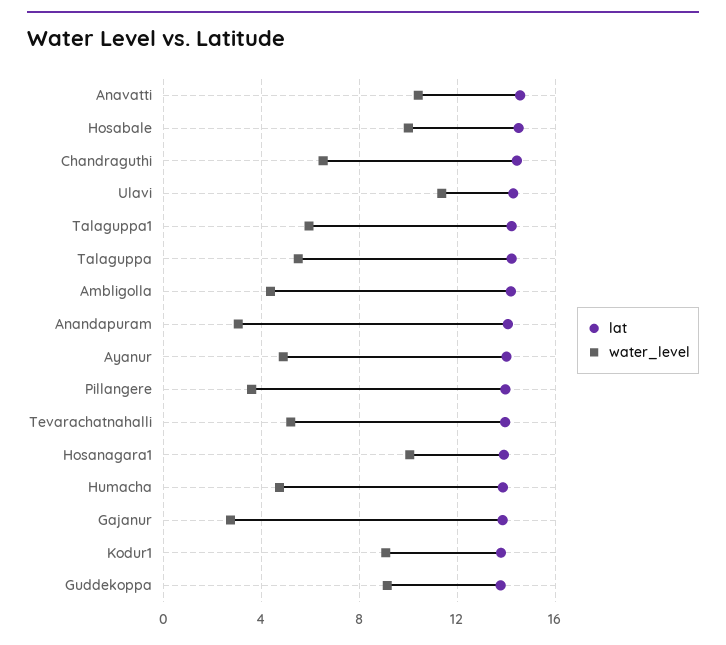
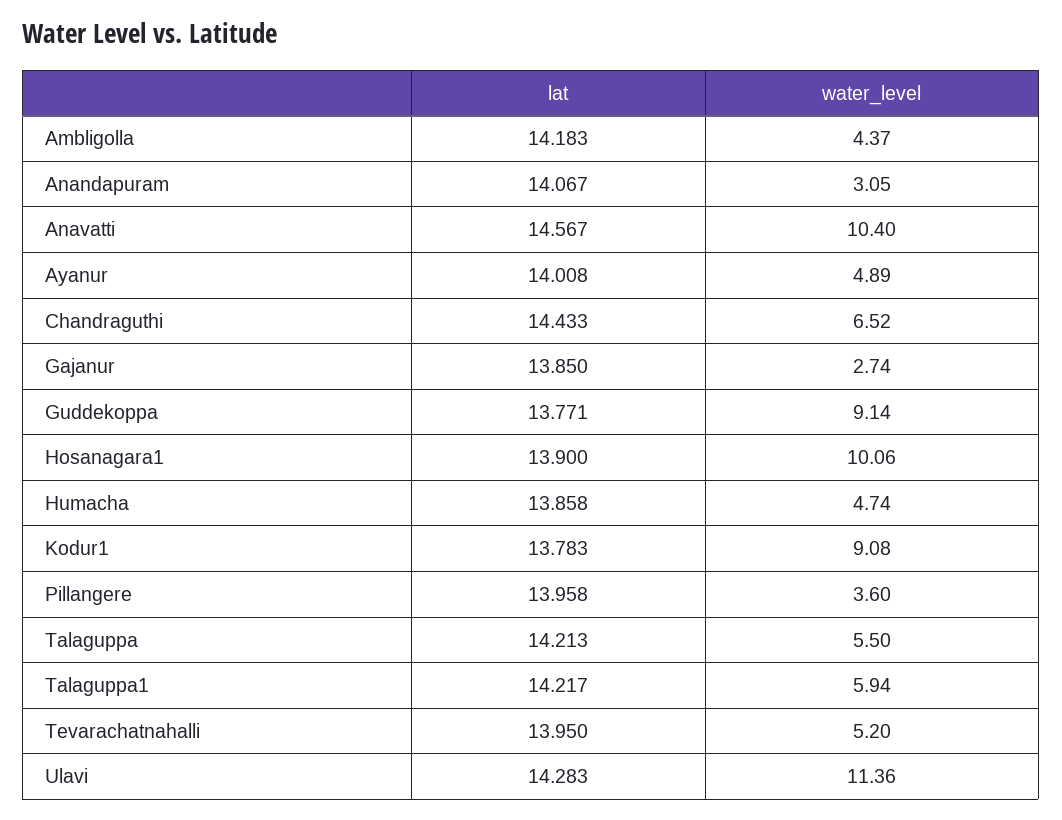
lat, Hosabale: 14.5 -> none
water_level, Hosabale: 10 -> none

